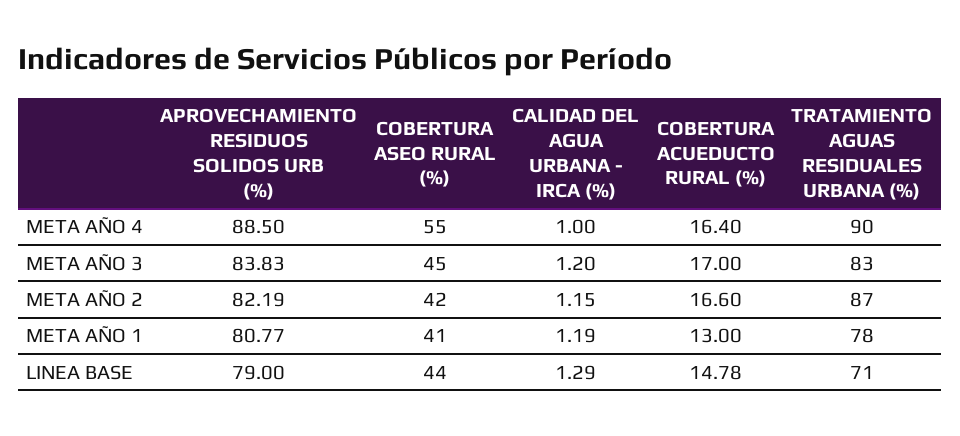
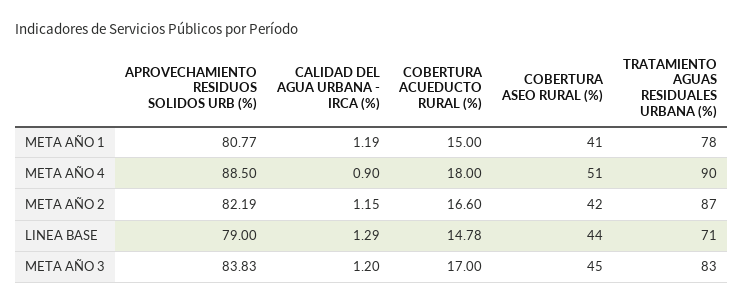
COBERTURA ASEO RURAL (%), META AÑO 4: 55 -> 51
CALIDAD DEL AGUA URBANA - IRCA (%), META AÑO 4: 1 -> 0.9
COBERTURA ACUEDUCTO RURAL (%), META AÑO 4: 16.4 -> 18
COBERTURA ACUEDUCTO RURAL (%), META AÑO 1: 13 -> 15

